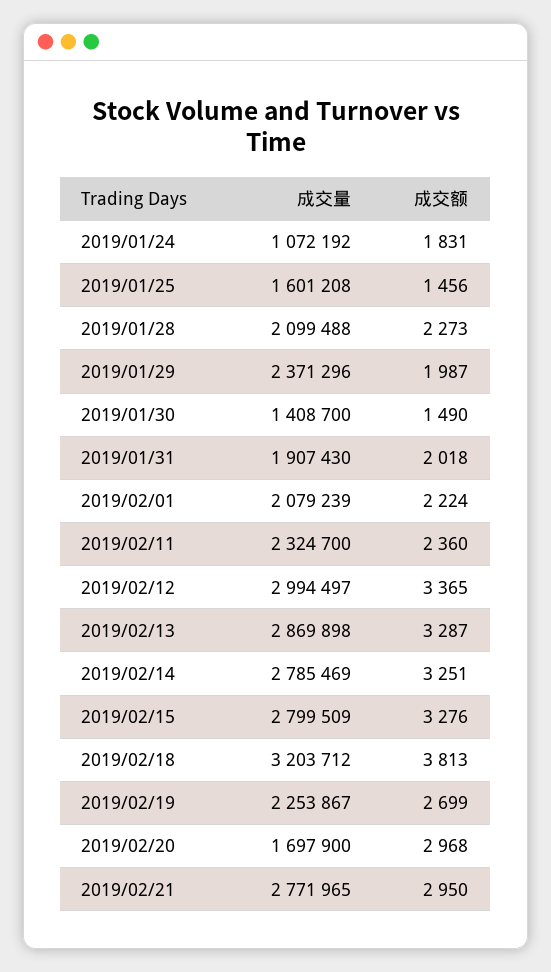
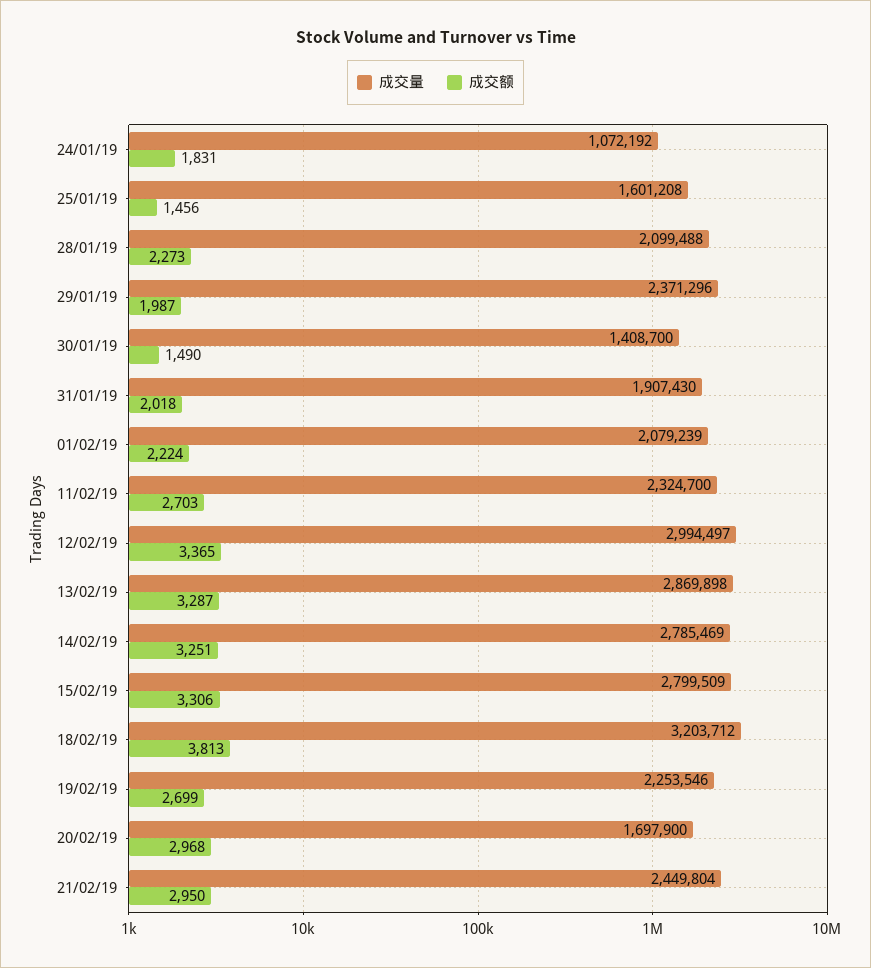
成交额, 2019/02/11: 2360 -> 2703
成交额, 2019/02/15: 3276 -> 3306
成交量, 2019/02/19: 2253867 -> 2253546
成交量, 2019/02/21: 2771965 -> 2449804

